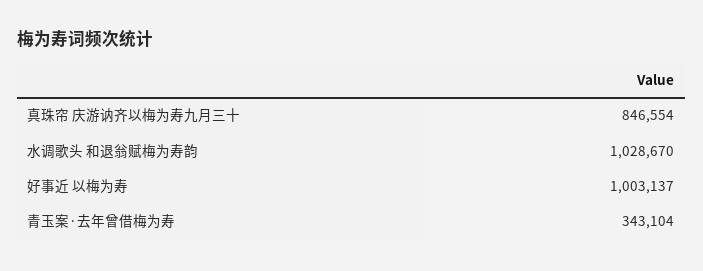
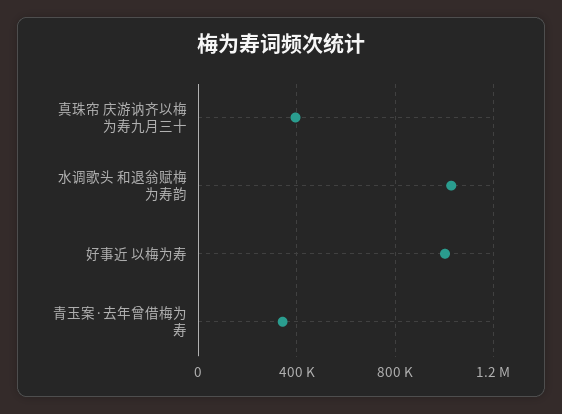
真珠帘 庆游讷齐以梅为寿九月三十: 846554 -> 400000

